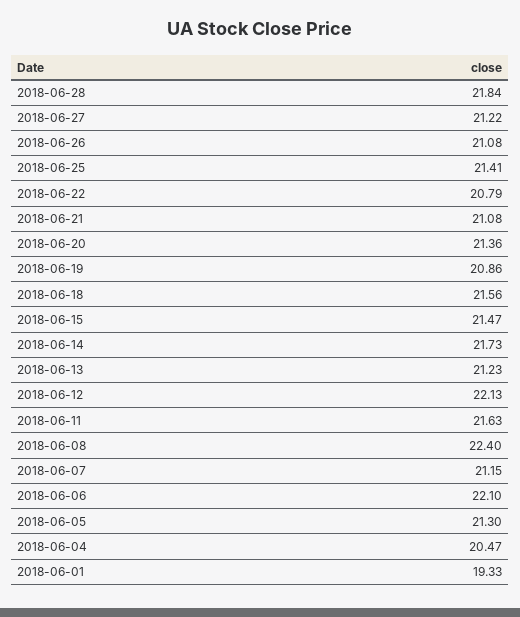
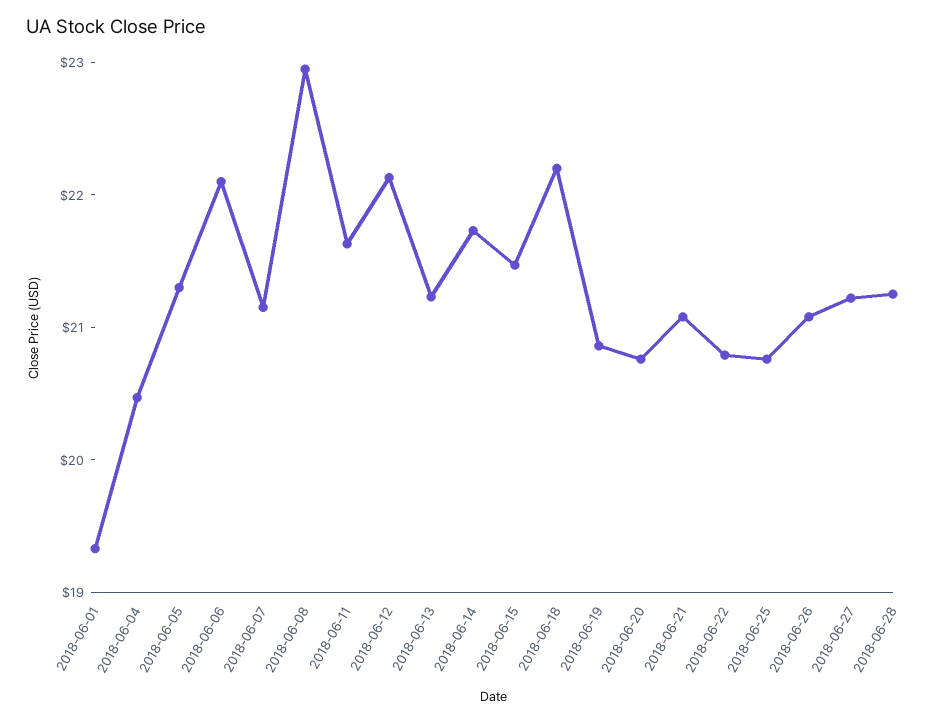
2018-06-28: 21.84 -> 21.2
2018-06-25: 21.41 -> 20.8
2018-06-20: 21.36 -> 20.8
2018-06-18: 21.56 -> 22.2
2018-06-08: 22.4 -> 23

